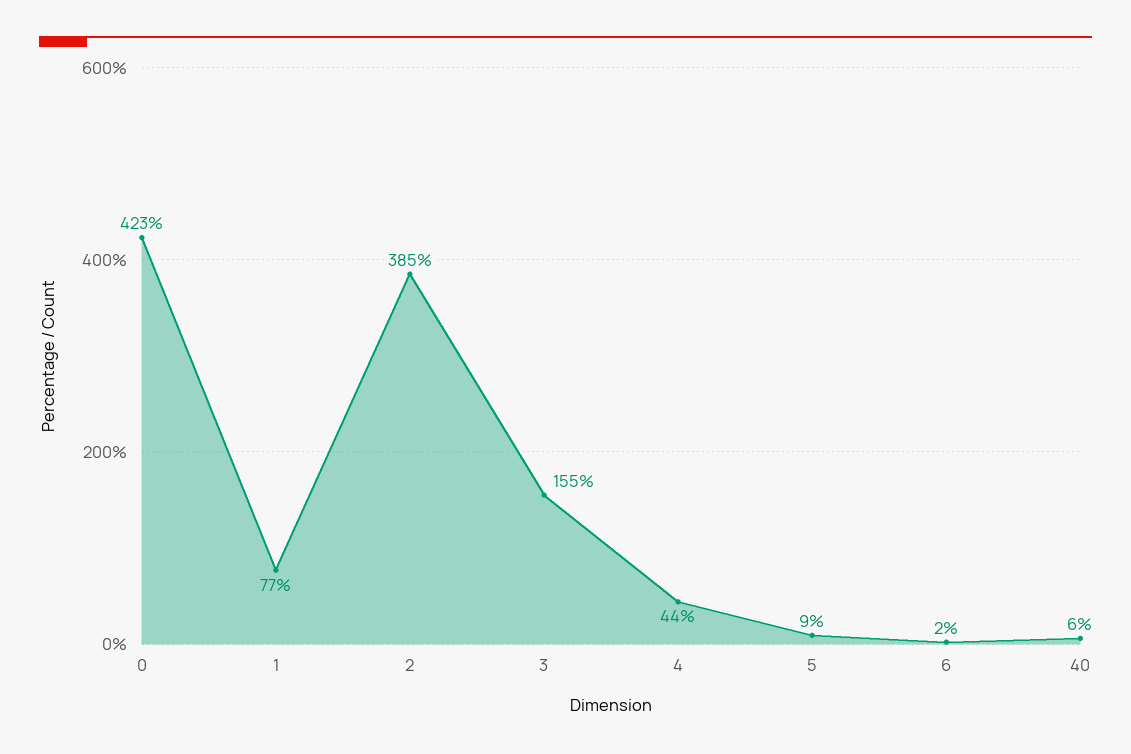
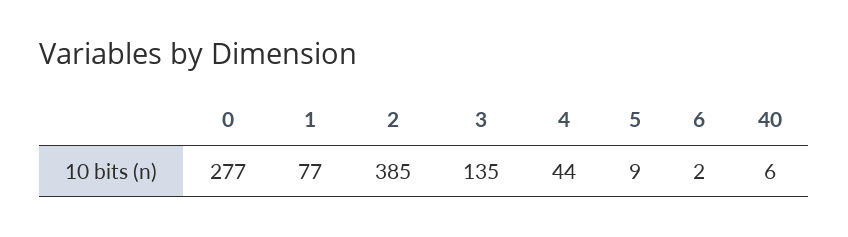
0: 423 -> 277
3: 155 -> 135

